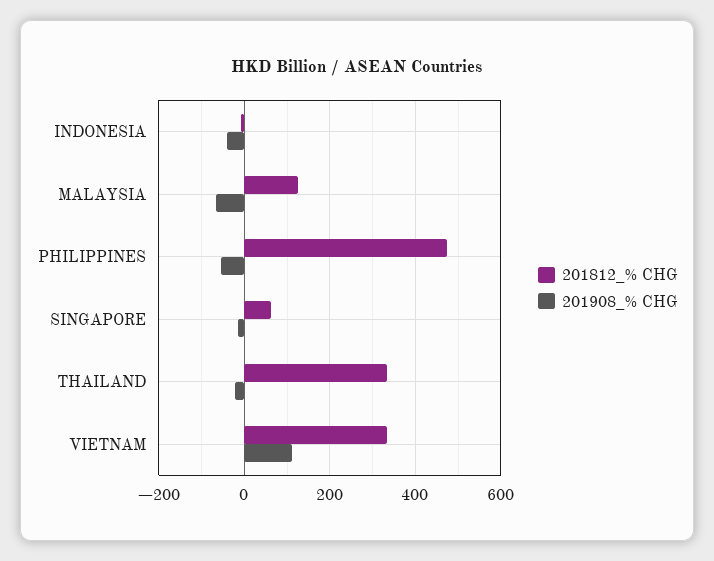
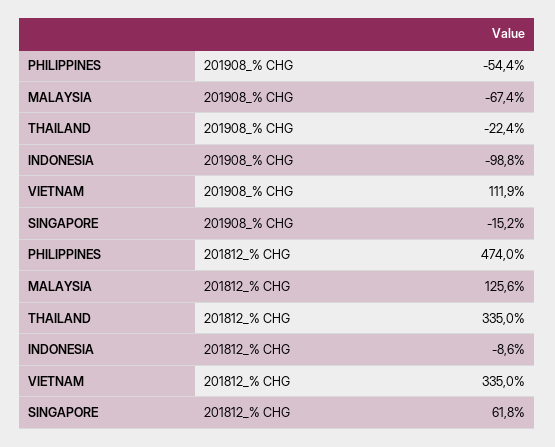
201908_% CHG, INDONESIA: -40 -> -98.8

